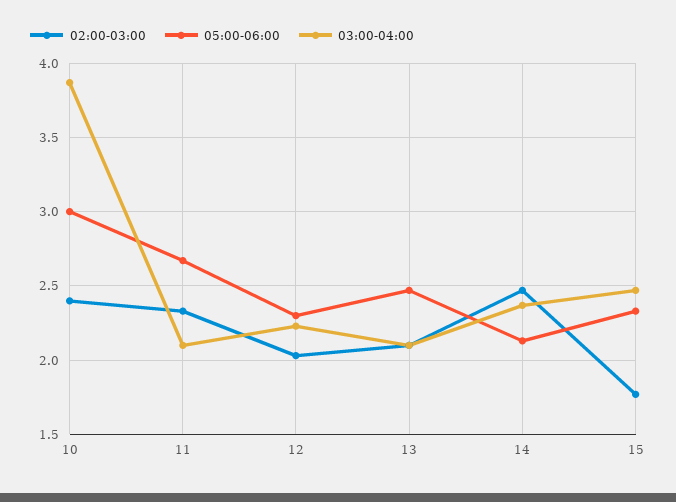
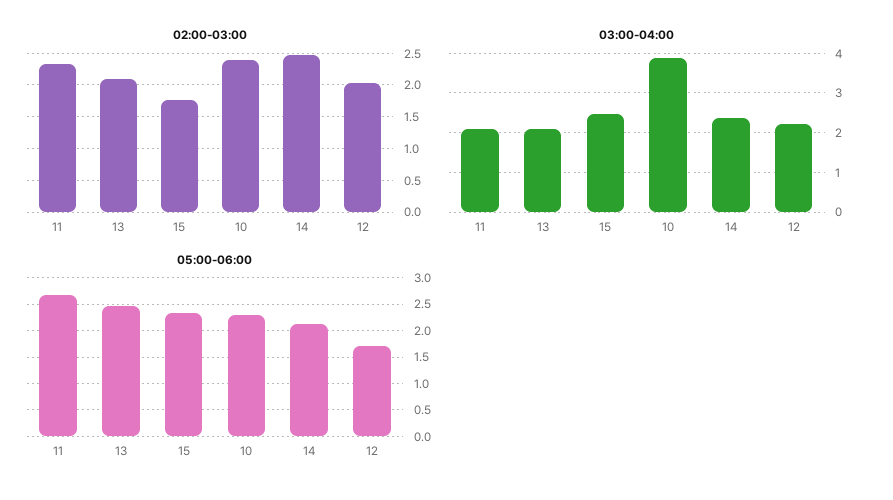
05:00-06:00, 10: 3 -> 2.25
05:00-06:00, 12: 2.3 -> 1.75

